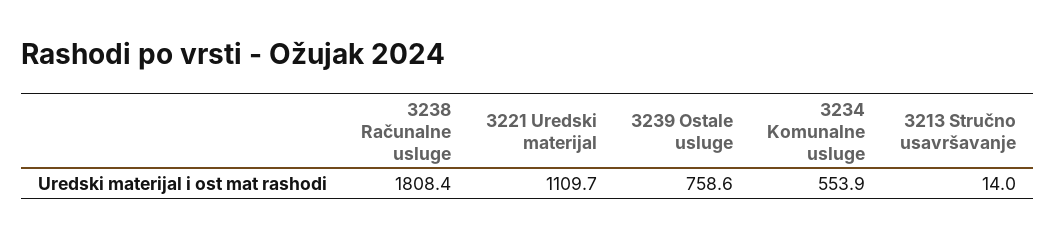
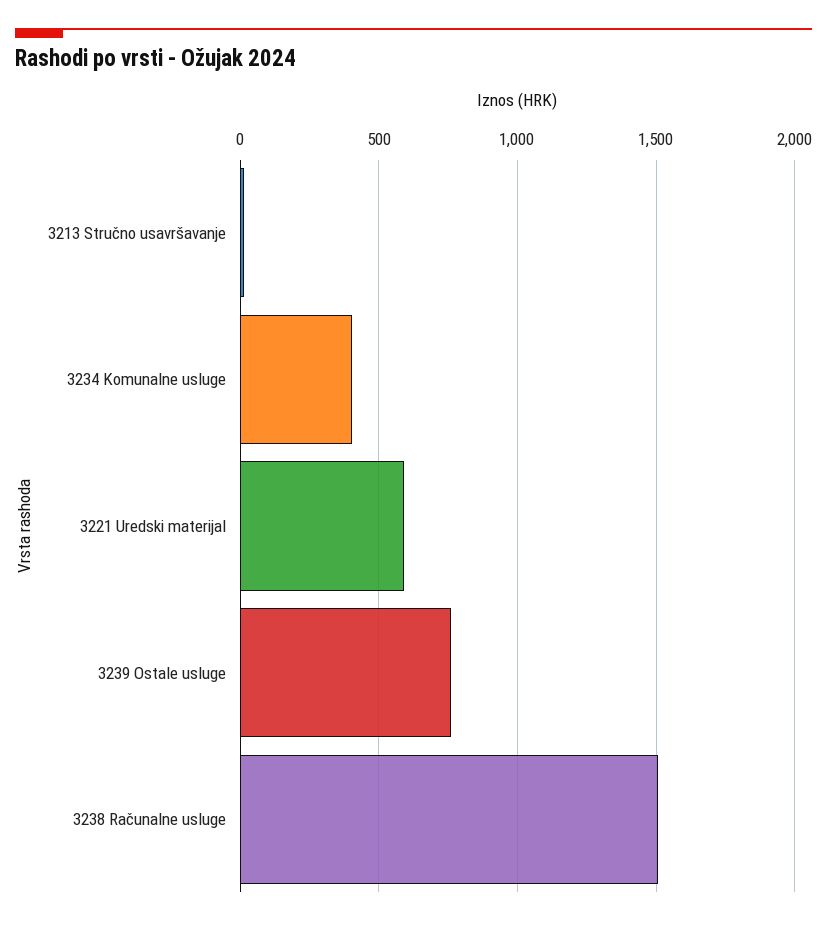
3238 Računalne usluge: 1808.4 -> 1500
3221 Uredski materijal: 1109.7 -> 600
3234 Komunalne usluge: 553.9 -> 400

